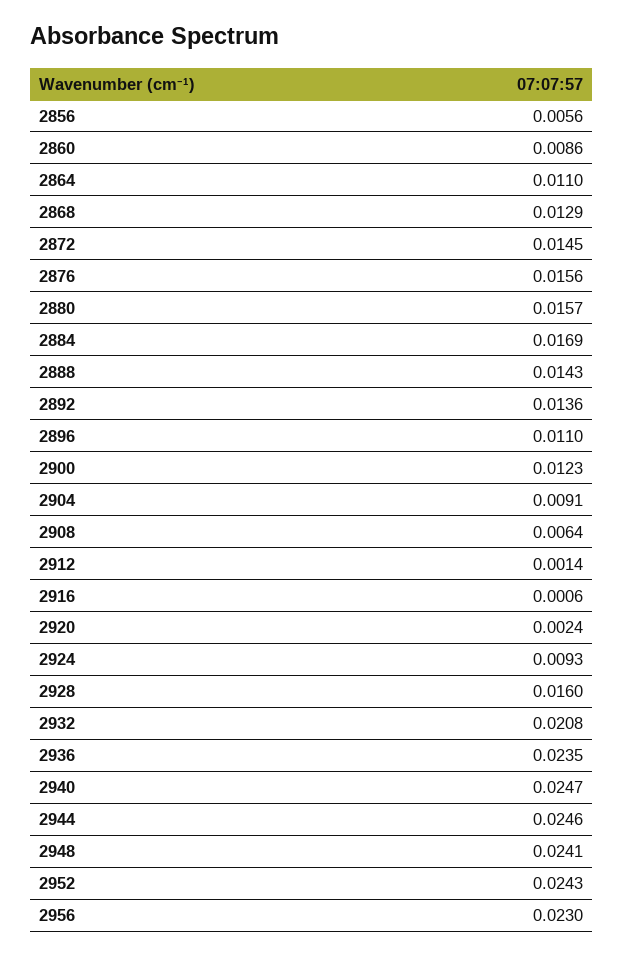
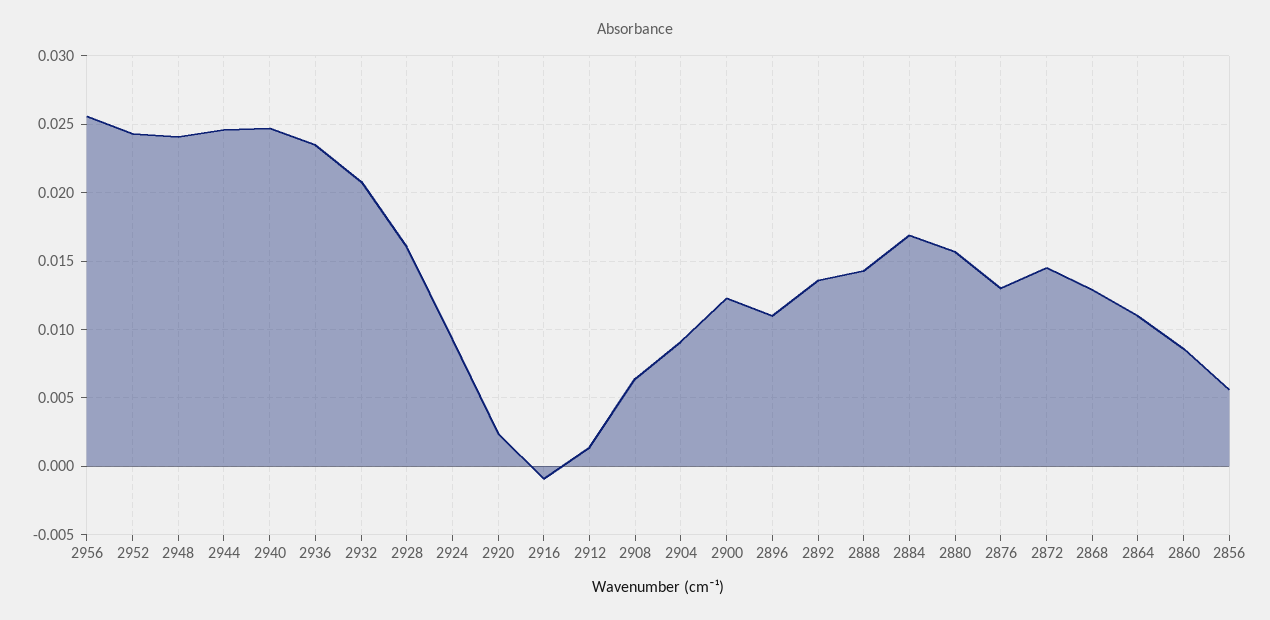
2876: 0.0156 -> 0.013
2916: 0.0006 -> -0.001
2956: 0.023 -> 0.0255

